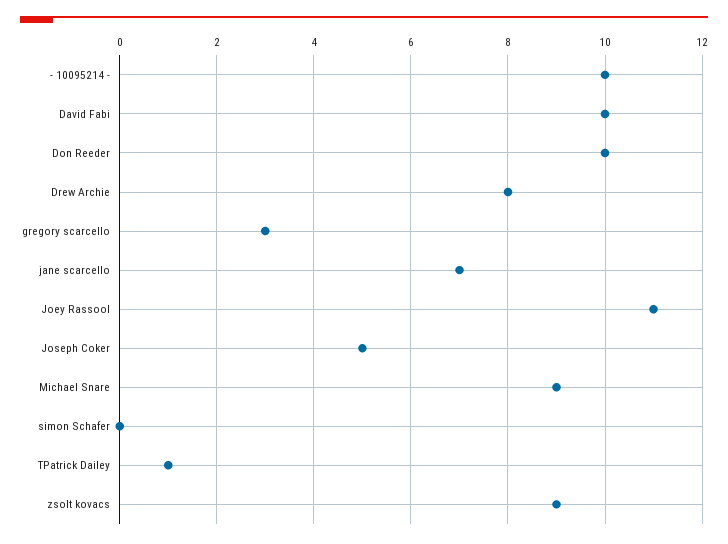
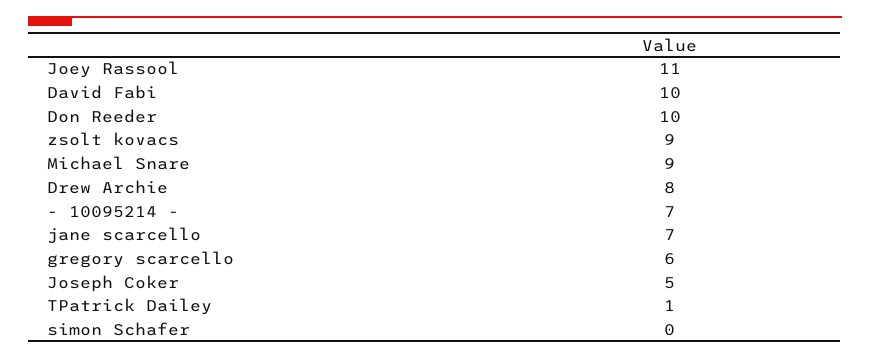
- 10095214 -: 10 -> 7
gregory scarcello: 3 -> 6

